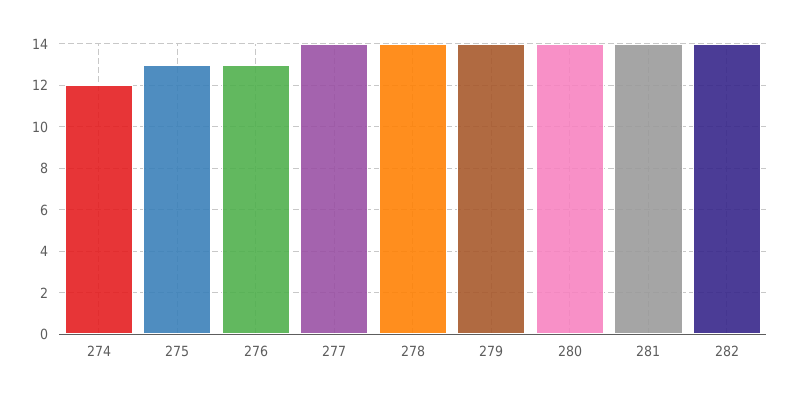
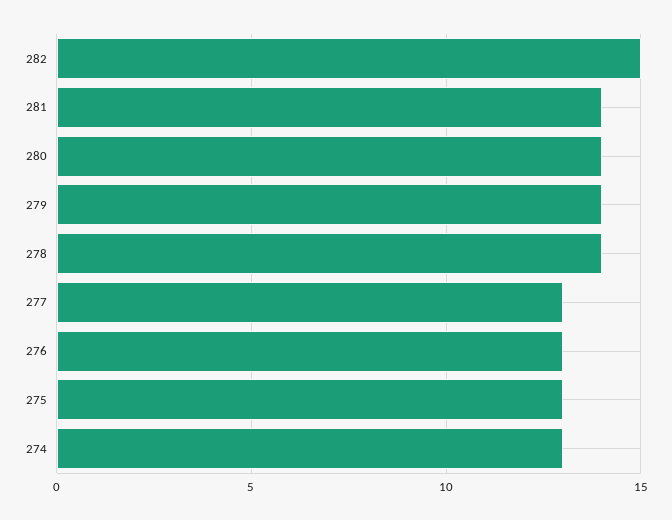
274: 12 -> 13
277: 14 -> 13
282: 14 -> 15

